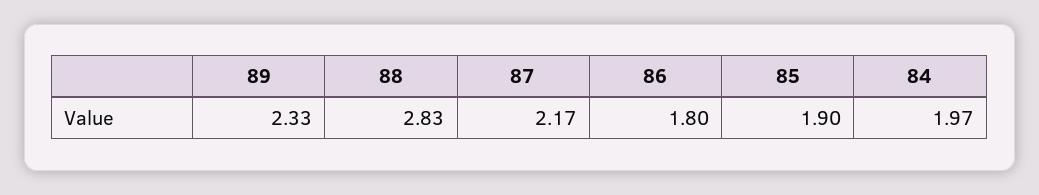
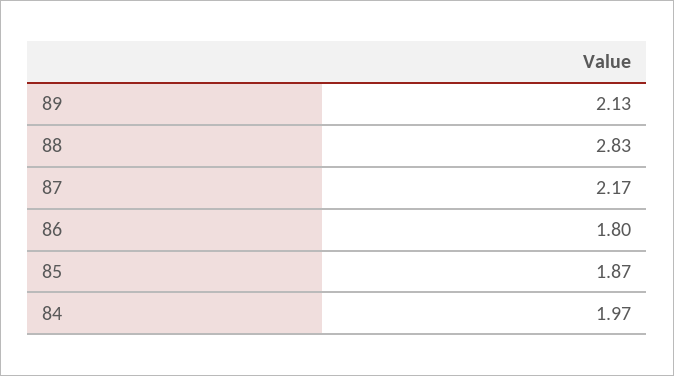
89: 2.33 -> 2.13
85: 1.9 -> 1.87

